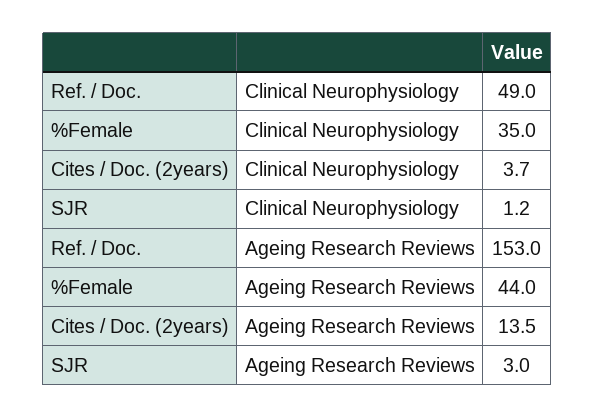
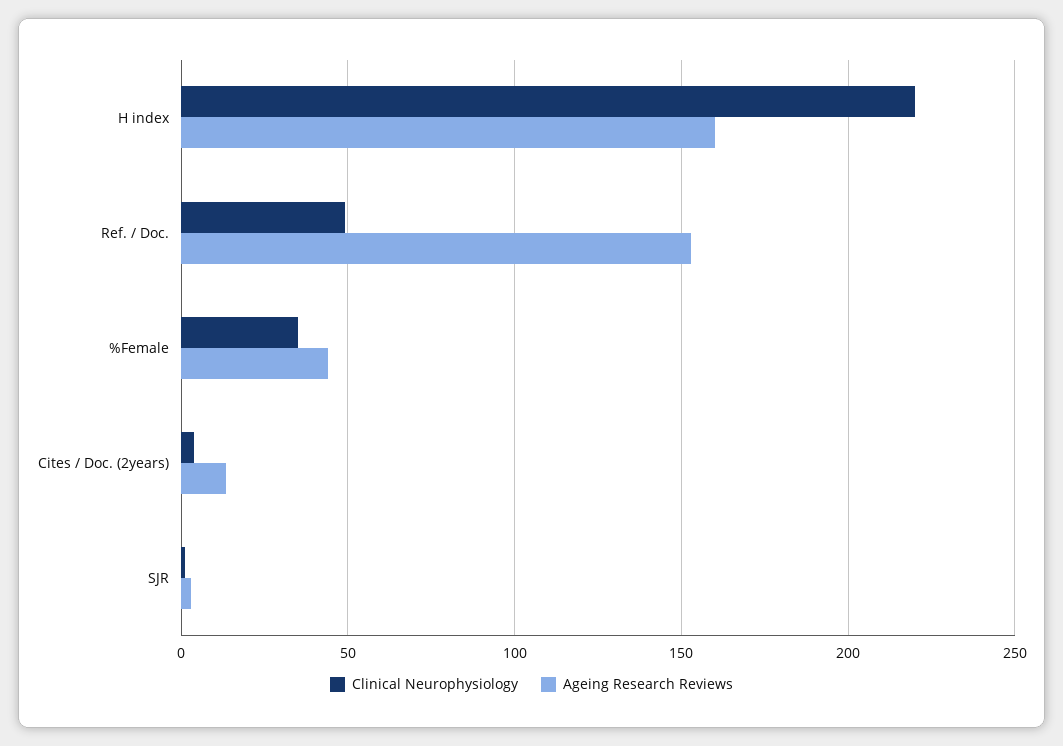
Clinical Neurophysiology, H index: none -> 220
Ageing Research Reviews, H index: none -> 160

